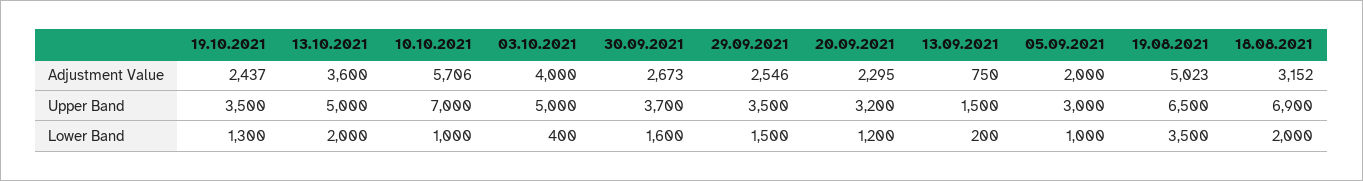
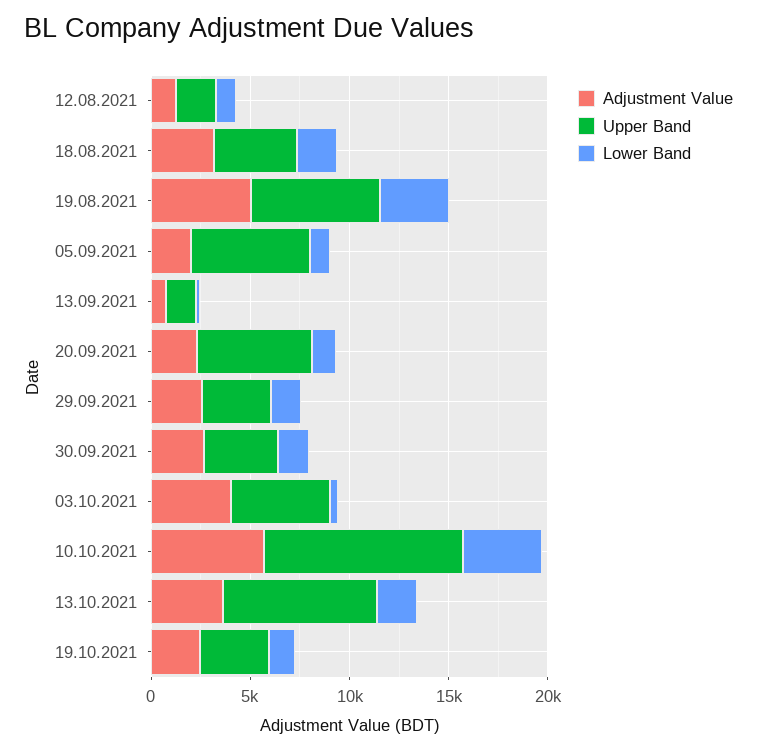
Upper Band, 13.10.2021: 5000 -> 8000
Upper Band, 10.10.2021: 7000 -> 10000
Upper Band, 20.09.2021: 3200 -> 6000
Upper Band, 05.09.2021: 3000 -> 6000
Upper Band, 18.08.2021: 6900 -> 4000
Lower Band, 10.10.2021: 1000 -> 4000
Adjustment Value, 12.08.2021: none -> 1000
Upper Band, 12.08.2021: none -> 2000
Lower Band, 12.08.2021: none -> 1000

